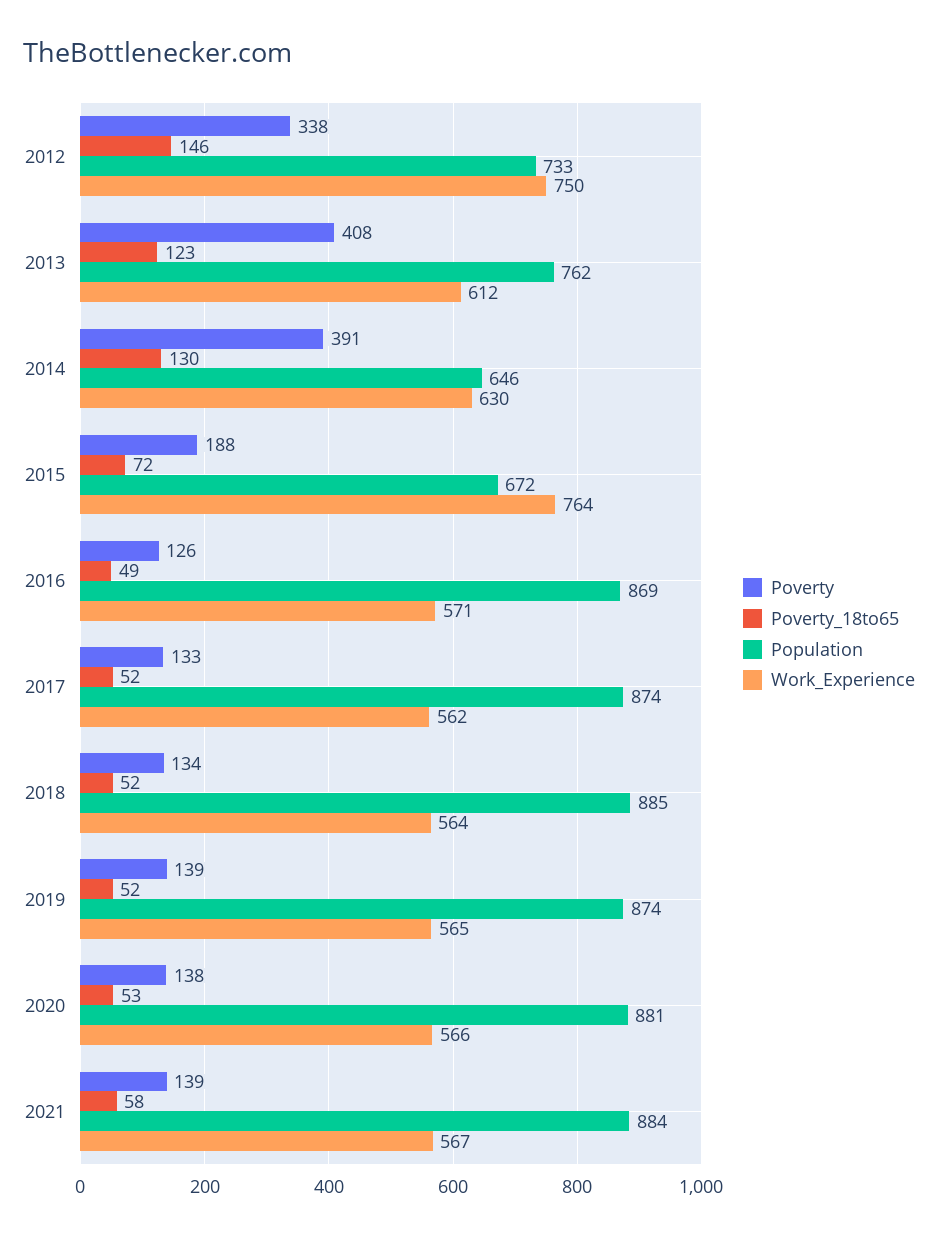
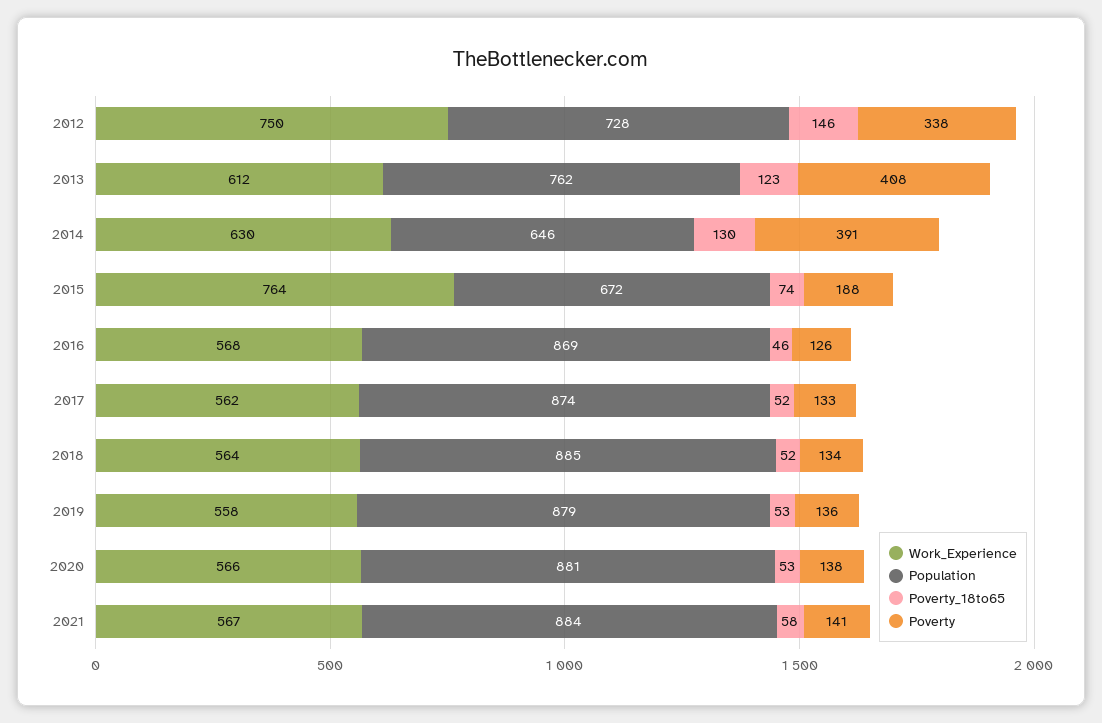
Population, 2012: 733 -> 728
Poverty_18to65, 2015: 72 -> 74
Poverty_18to65, 2016: 49 -> 46
Work_Experience, 2016: 571 -> 568
Poverty, 2019: 139 -> 136
Poverty_18to65, 2019: 52 -> 53
Population, 2019: 874 -> 879
Work_Experience, 2019: 565 -> 558
Poverty, 2021: 139 -> 141

